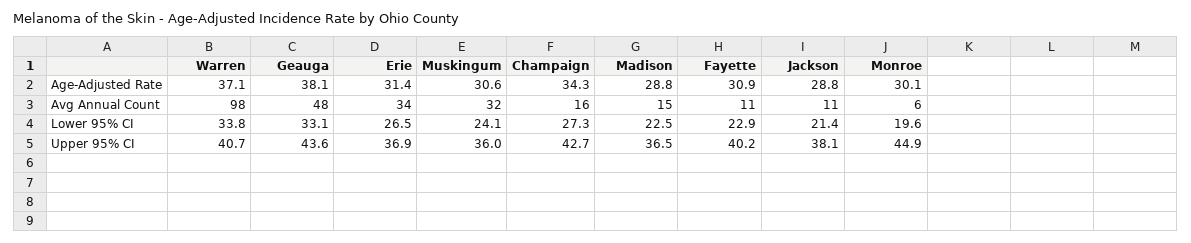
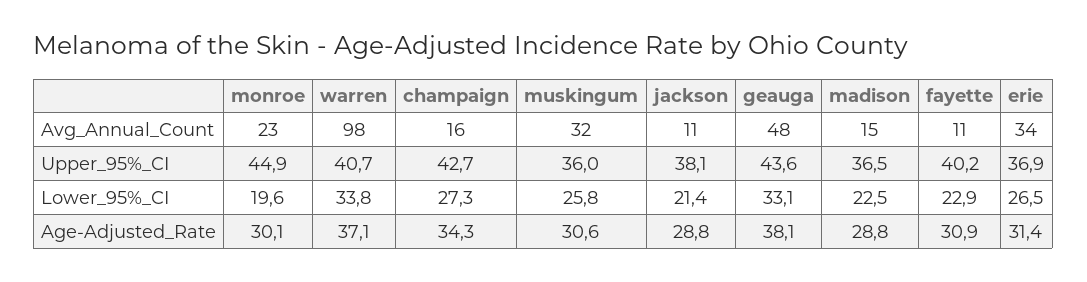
Monroe, Avg Annual Count: 6 -> 23
Muskingum, Lower 95% CI: 24.1 -> 25.8

